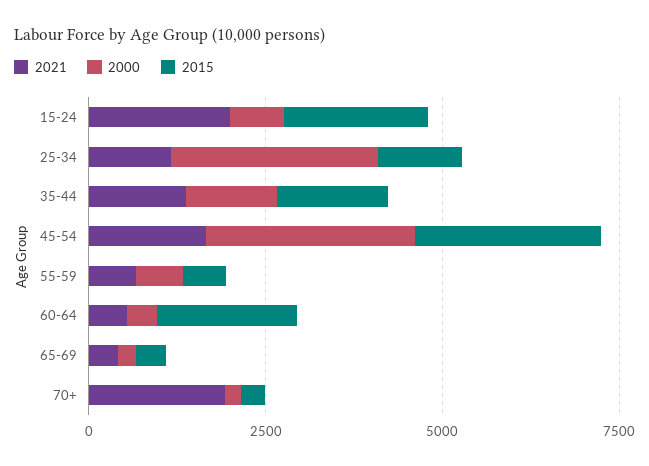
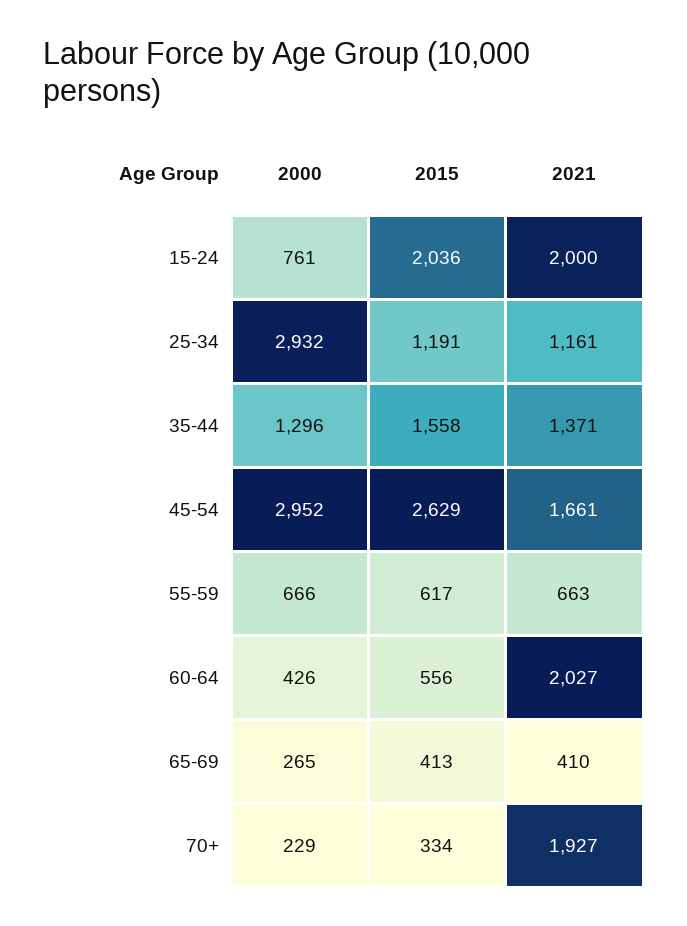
2021, 60-64: 500 -> 2027
2015, 60-64: 2000 -> 556

